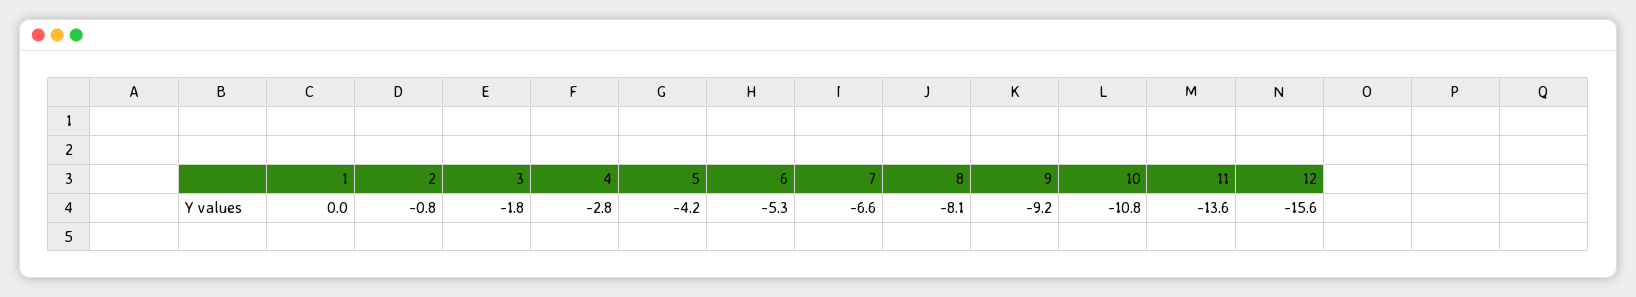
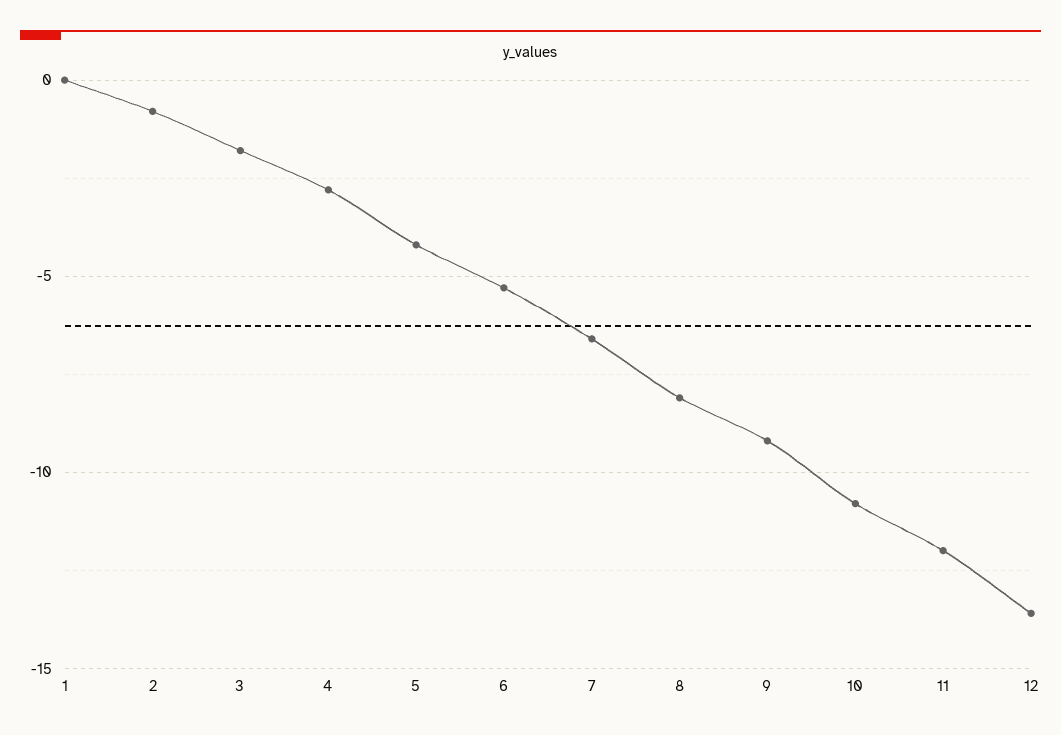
11: -13.6 -> -12
12: -15.6 -> -13.5

